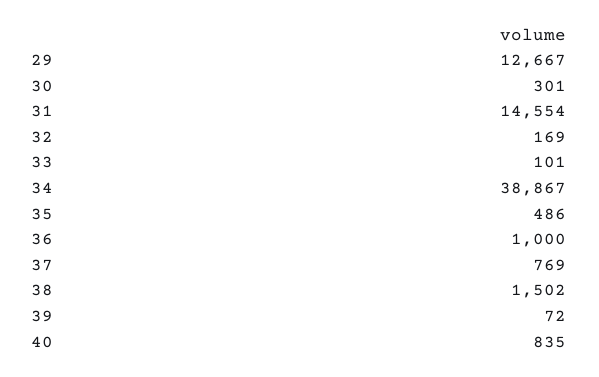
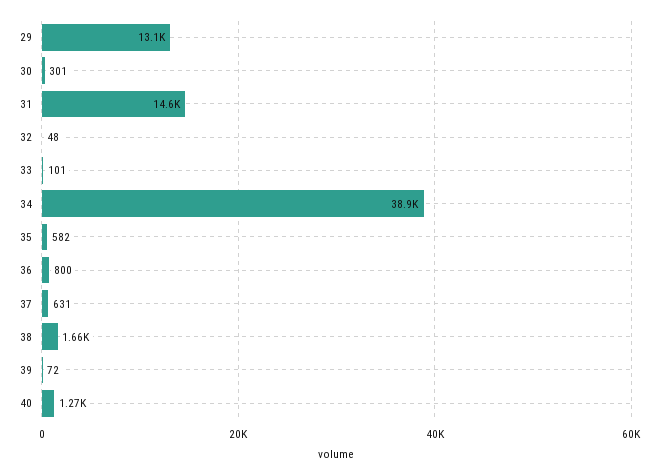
29: 12667 -> 13100
32: 169 -> 48
35: 486 -> 582
36: 1000 -> 800
37: 769 -> 631
38: 1502 -> 1660
40: 835 -> 1270

